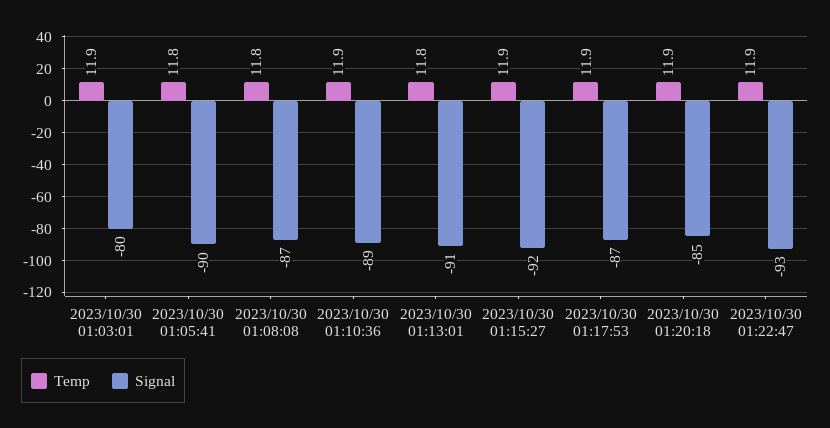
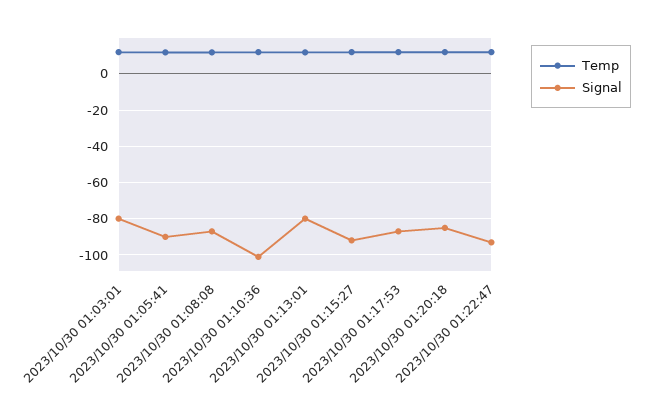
Signal, 2023/10/30 01:10:36: -89 -> -100
Signal, 2023/10/30 01:13:01: -91 -> -80

